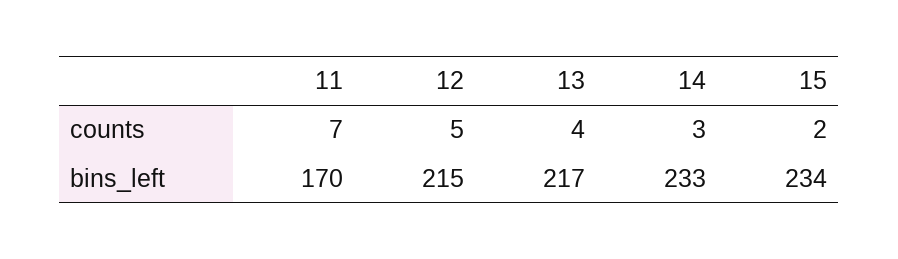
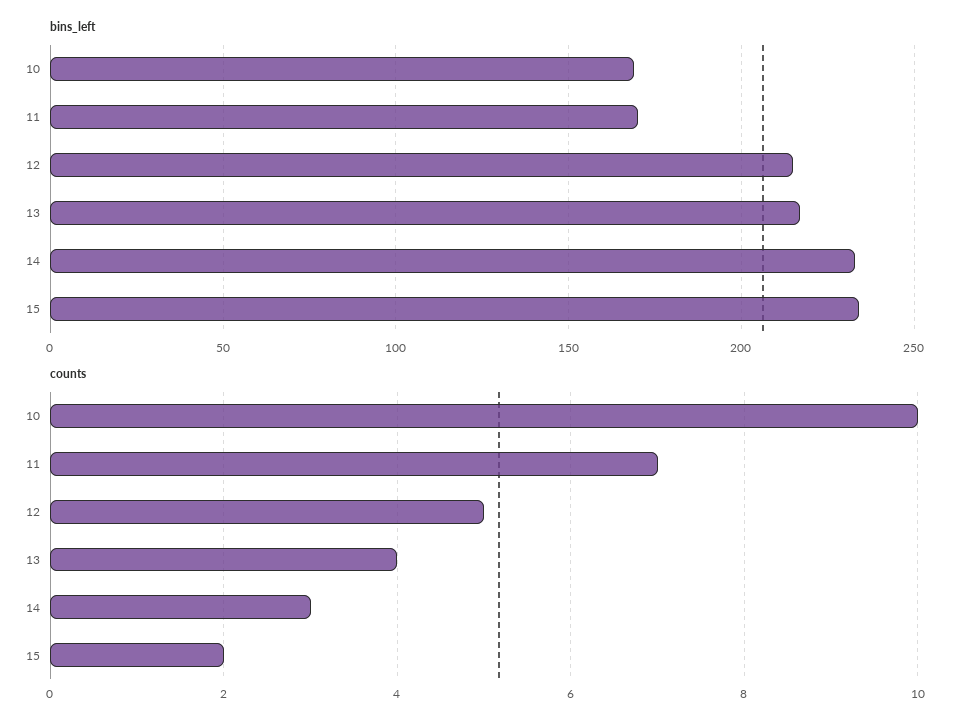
bins_left, 10: none -> 170
counts, 10: none -> 10

